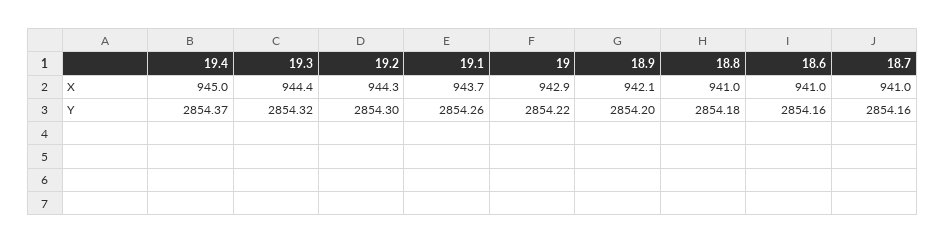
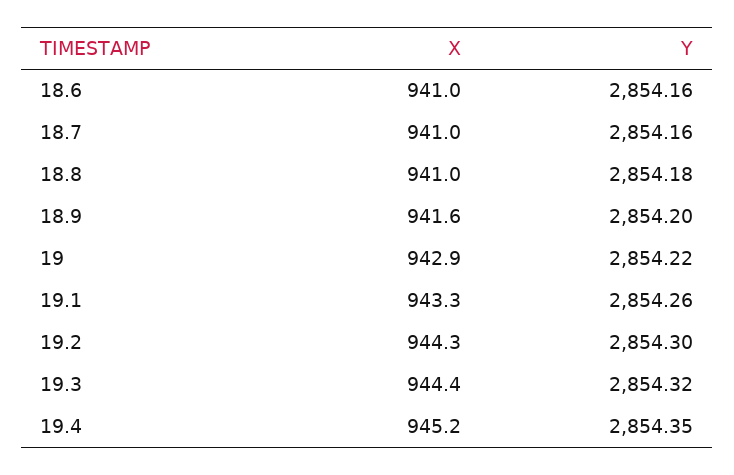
19.4, X: 945 -> 945.2
19.1, X: 943.7 -> 943.3
18.9, X: 942.1 -> 941.6
19.4, Y: 2854.37 -> 2854.35

